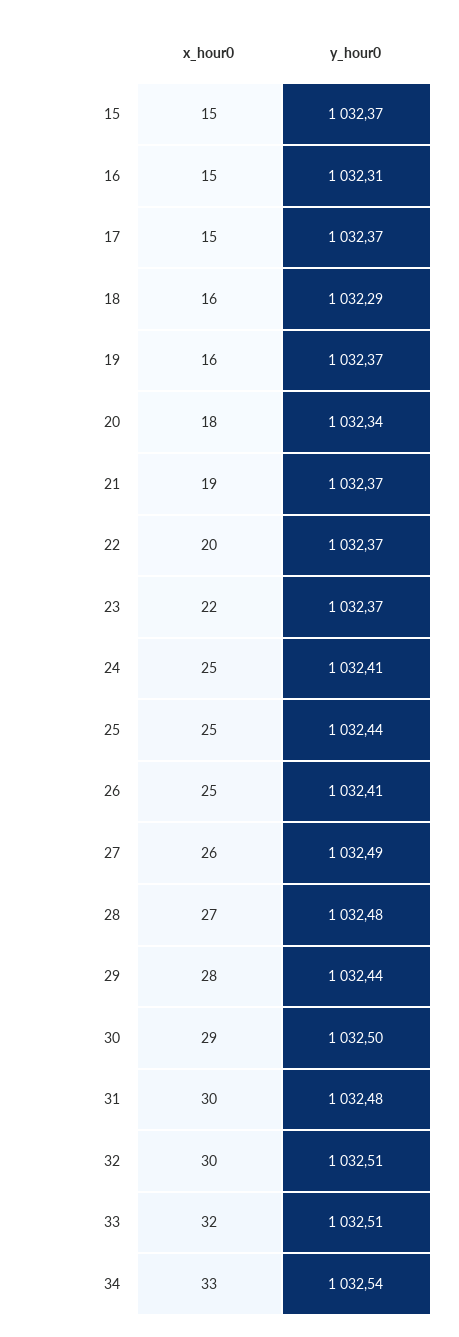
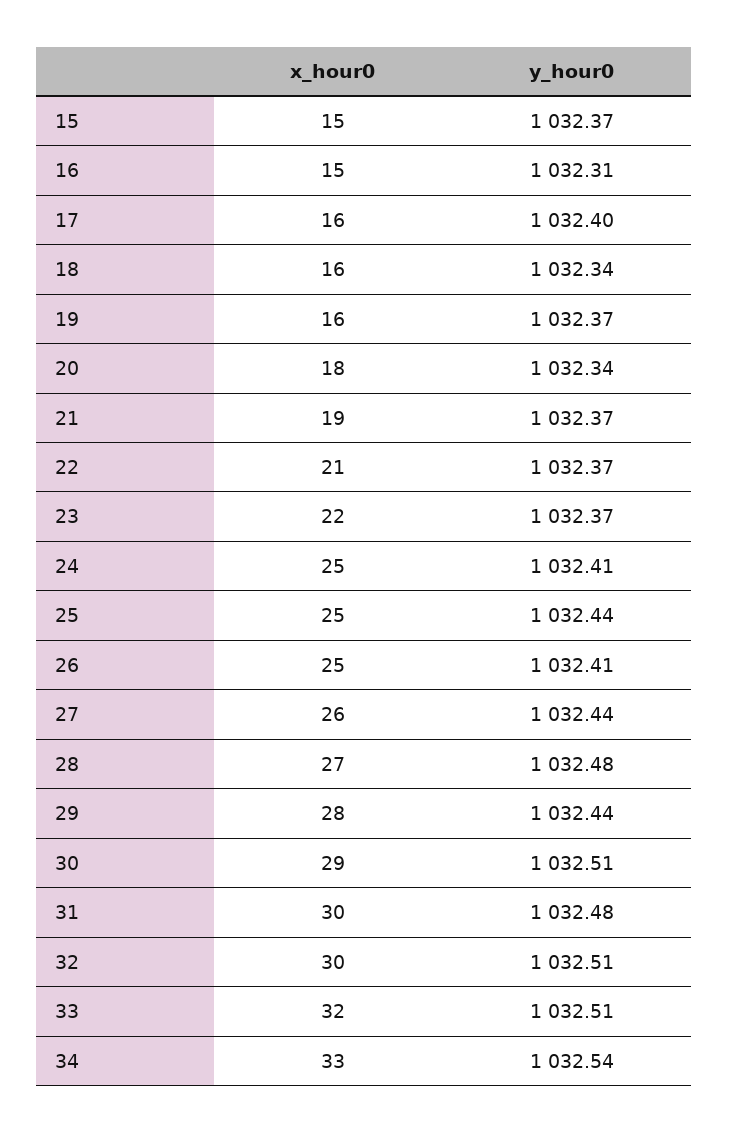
x_hour0, 17: 15 -> 16
y_hour0, 17: 1032.37 -> 1032.4
y_hour0, 18: 1032.29 -> 1032.34
x_hour0, 22: 20 -> 21
y_hour0, 27: 1032.49 -> 1032.44
y_hour0, 30: 1032.5 -> 1032.51

